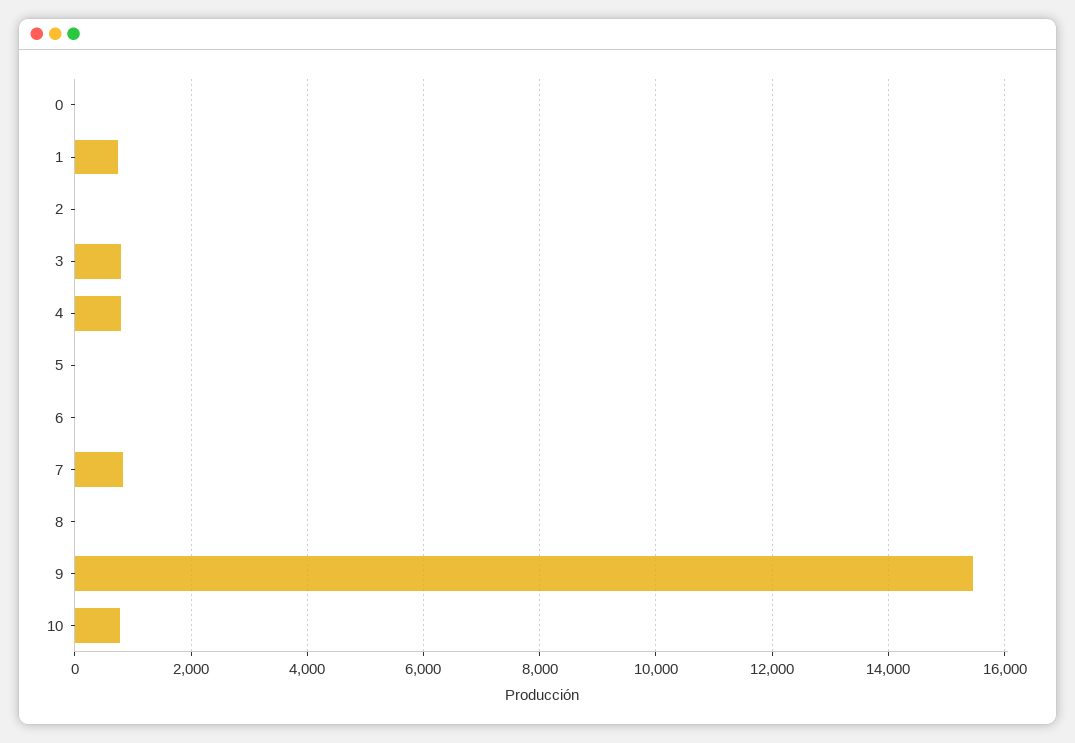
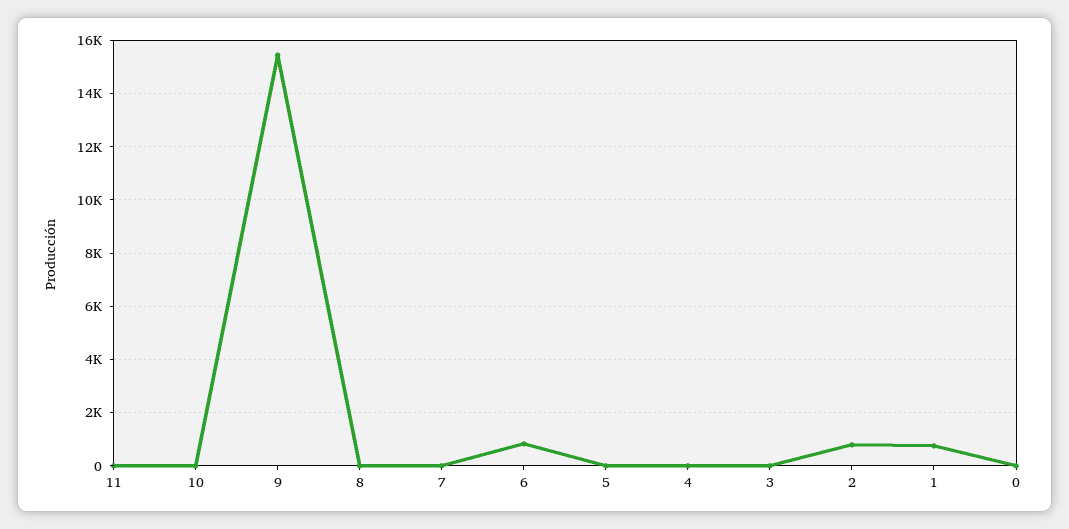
2: 0 -> 750
3: 800 -> 0
4: 800 -> 0
6: 0 -> 750
7: 800 -> 0
10: 800 -> 0
11: none -> 0

